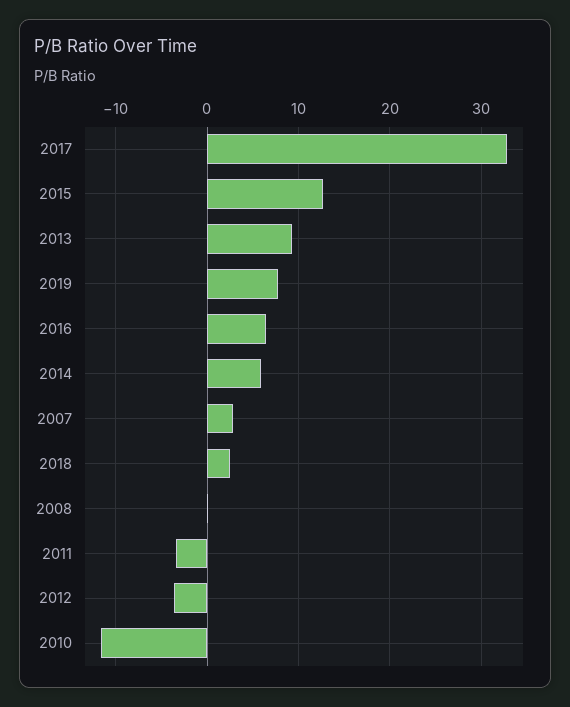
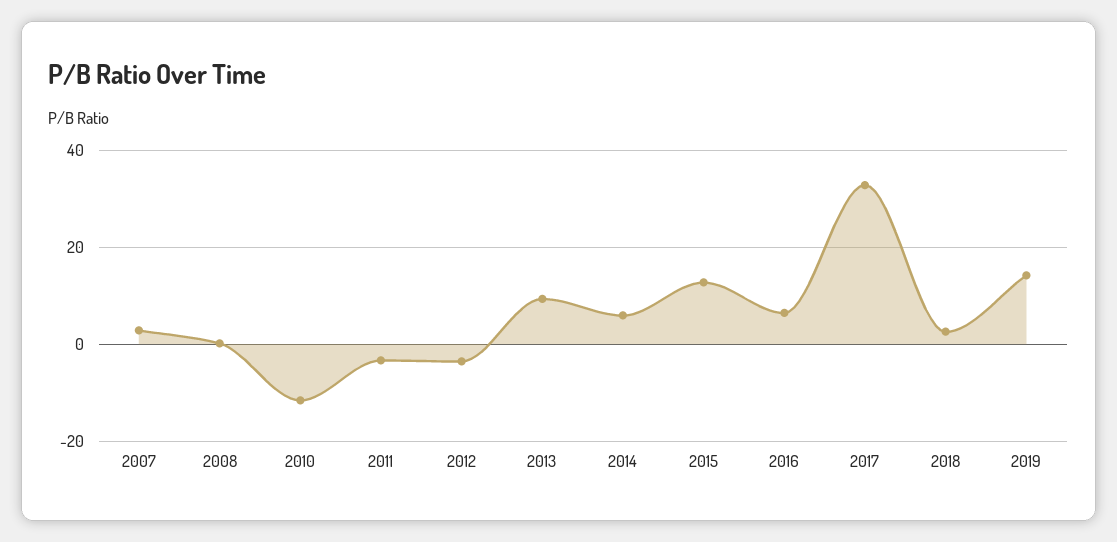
2019: 8 -> 14

